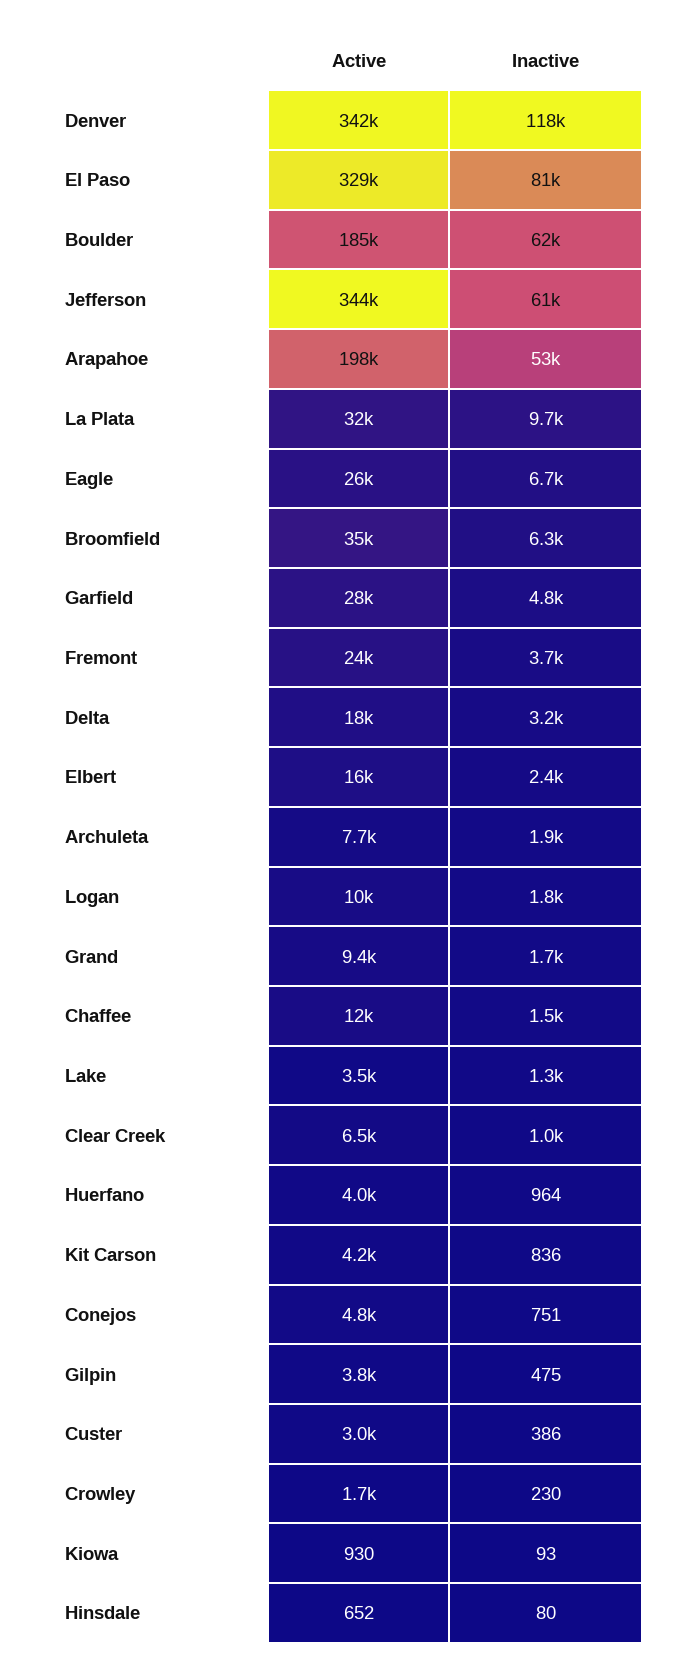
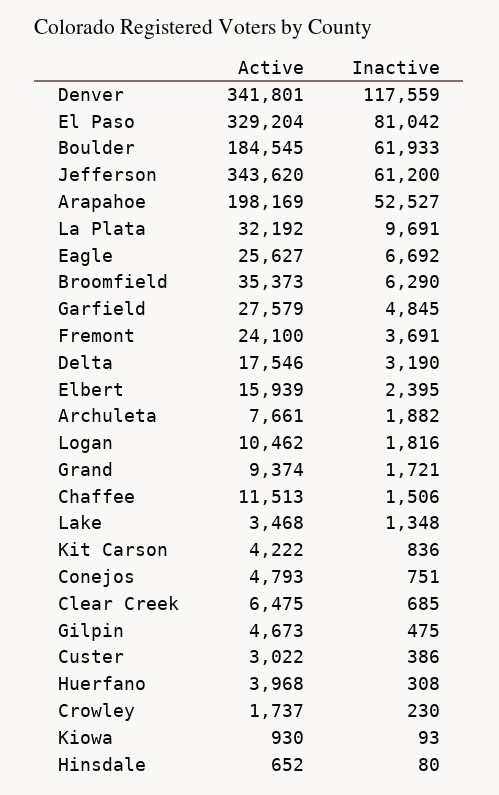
Inactive, Clear Creek: 1000 -> 685
Inactive, Huerfano: 964 -> 308
Active, Gilpin: 3800 -> 4673

